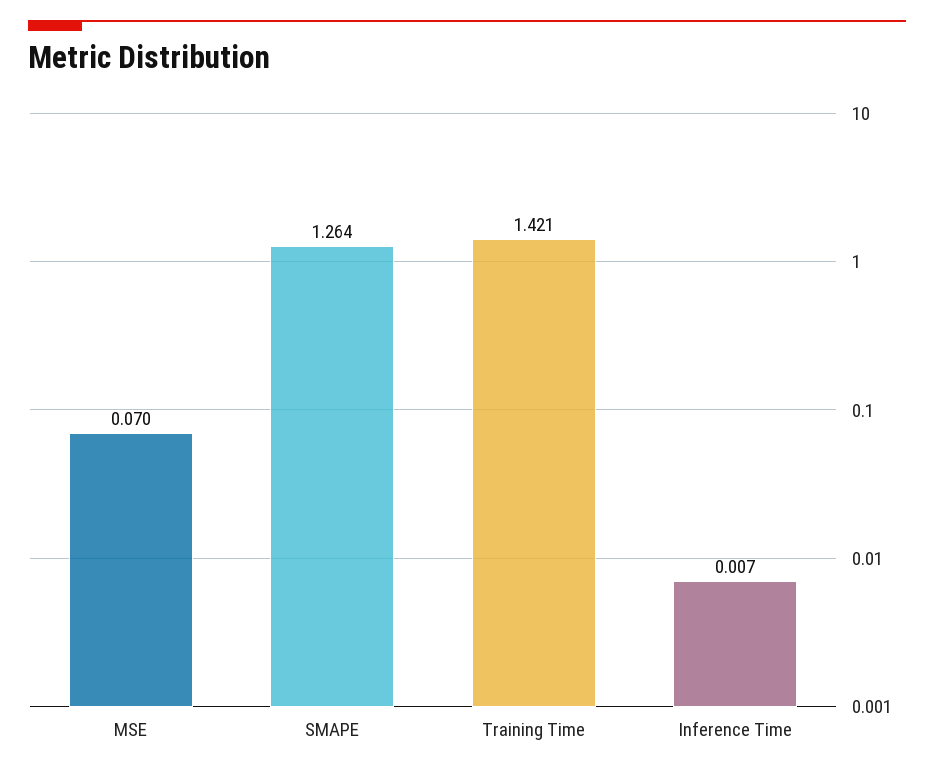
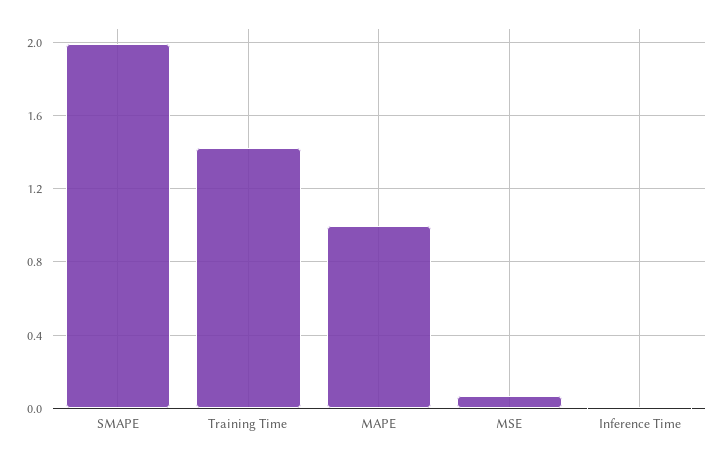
SMAPE: 1.264 -> 2
MAPE: none -> 1

